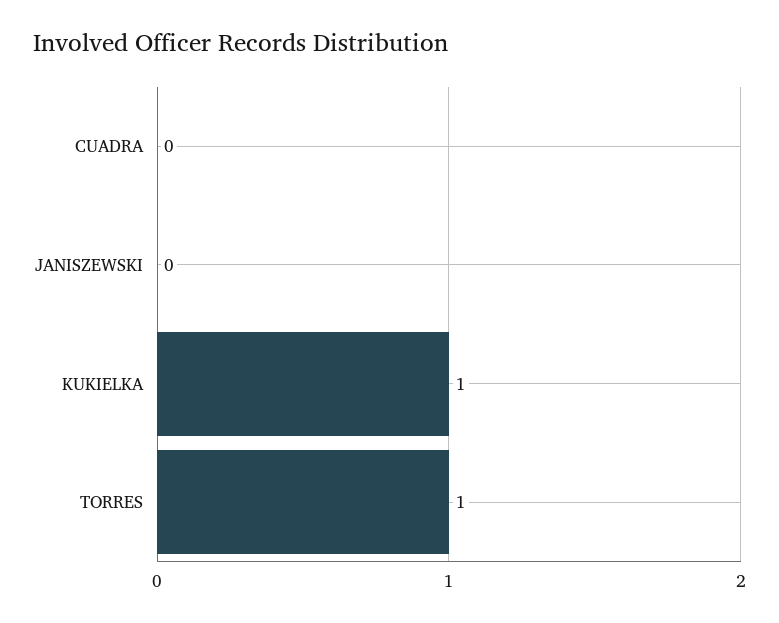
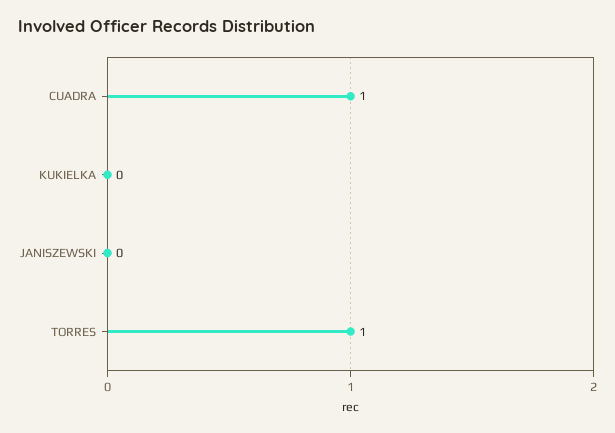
CUADRA: 0 -> 1
KUKIELKA: 1 -> 0

